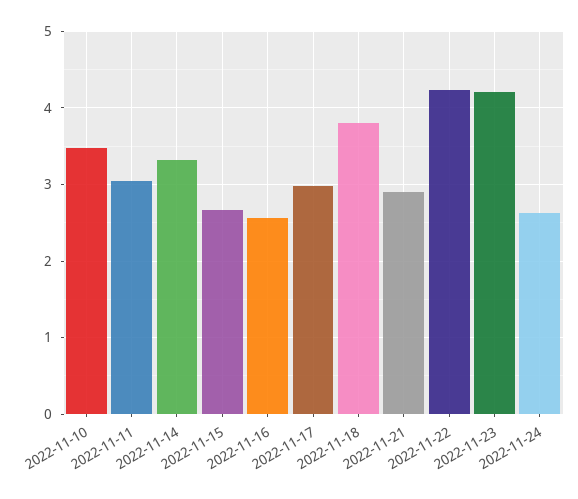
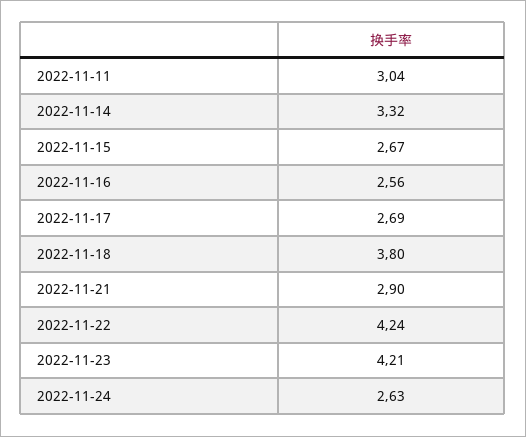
2022-11-10: 3.5 -> none
2022-11-17: 3 -> 2.69

